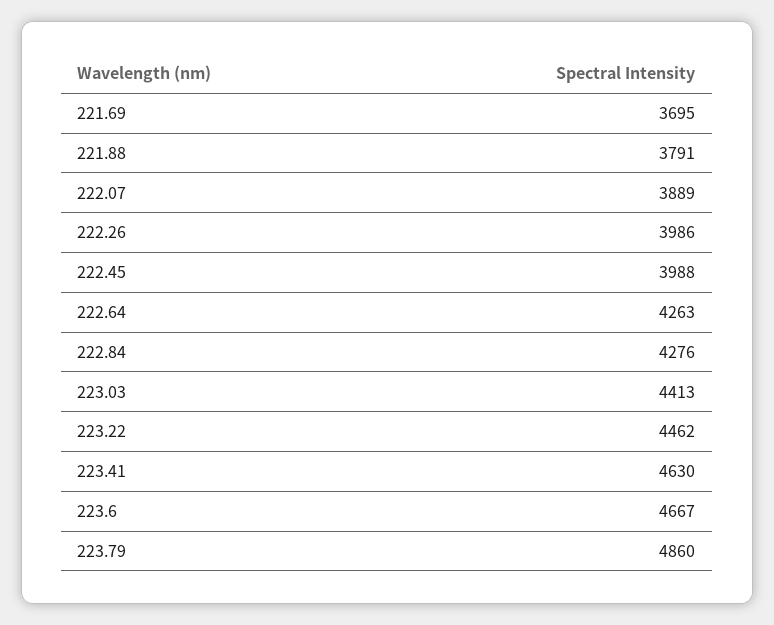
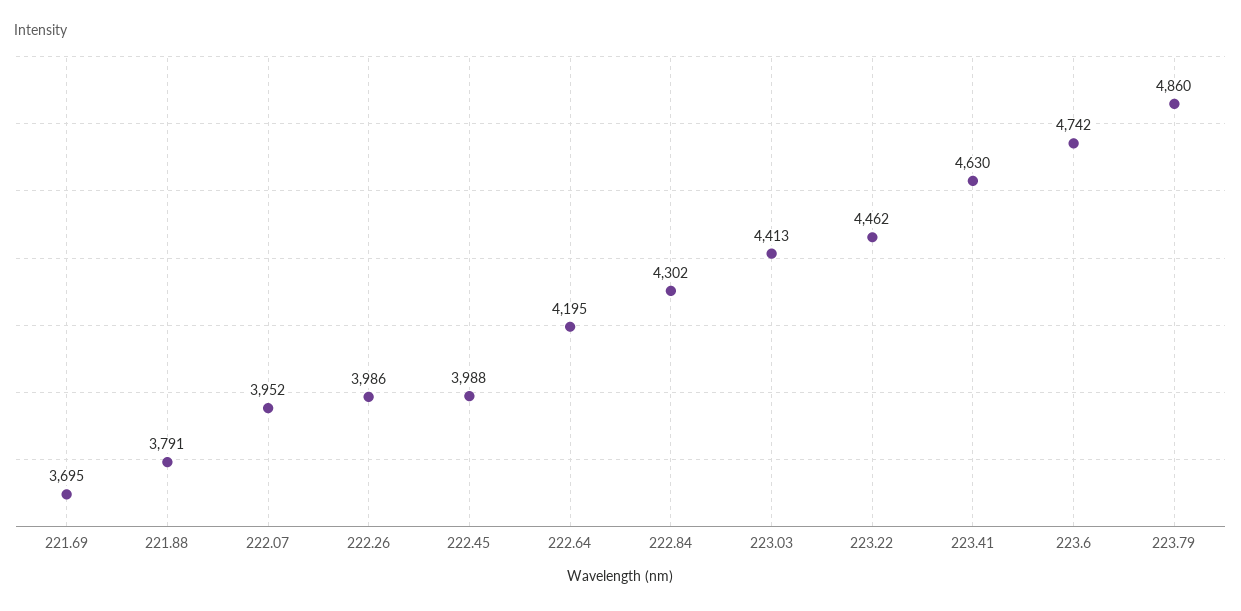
222.07: 3889 -> 3952
222.64: 4263 -> 4195
222.84: 4276 -> 4302
223.6: 4667 -> 4742

